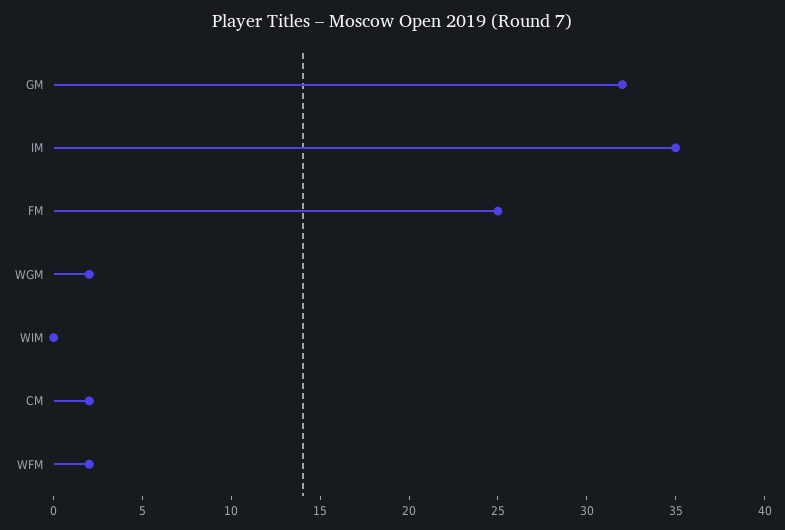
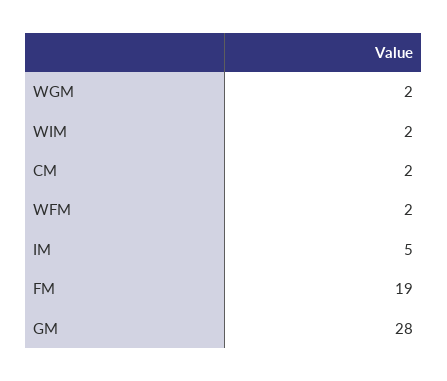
GM: 32 -> 28
IM: 35 -> 5
FM: 25 -> 19
WIM: 0 -> 2

